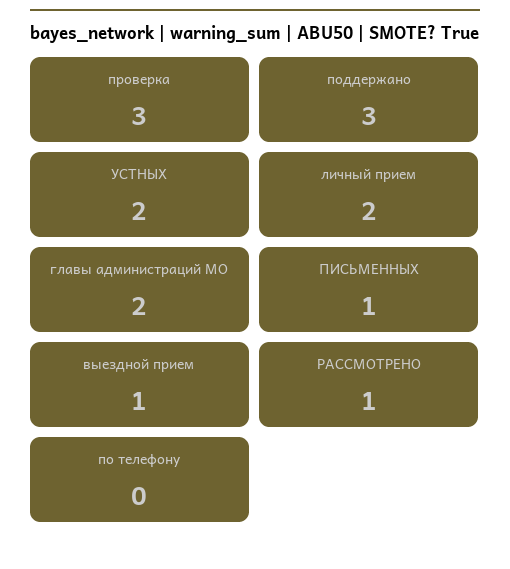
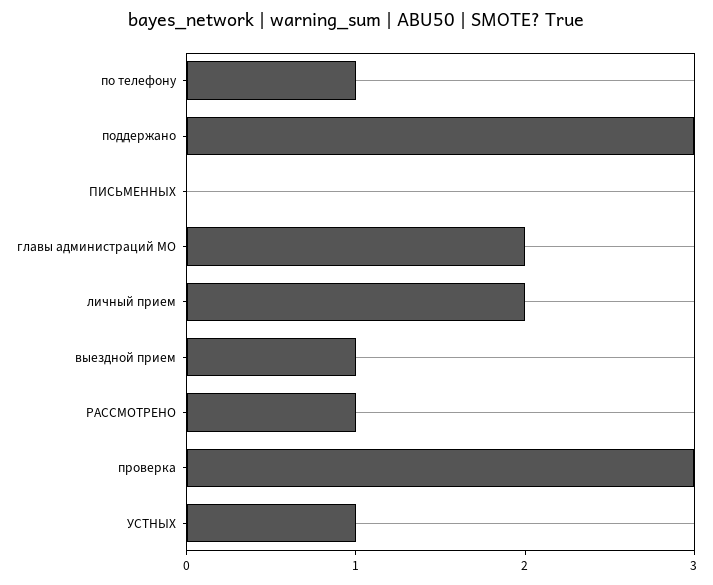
УСТНЫХ: 2 -> 1
ПИСЬМЕННЫХ: 1 -> 0
по телефону: 0 -> 1

